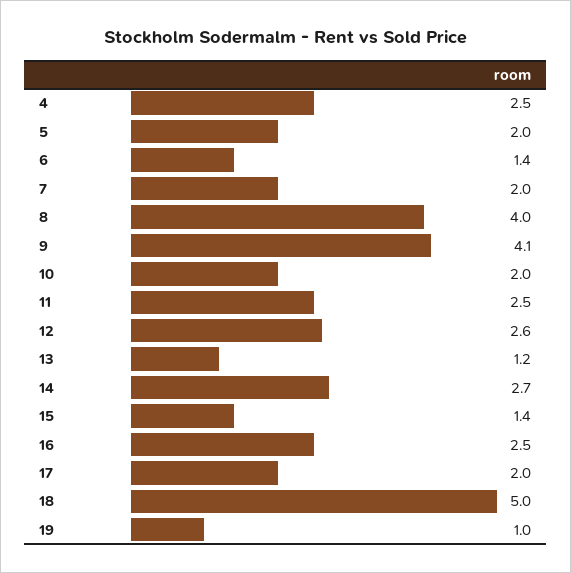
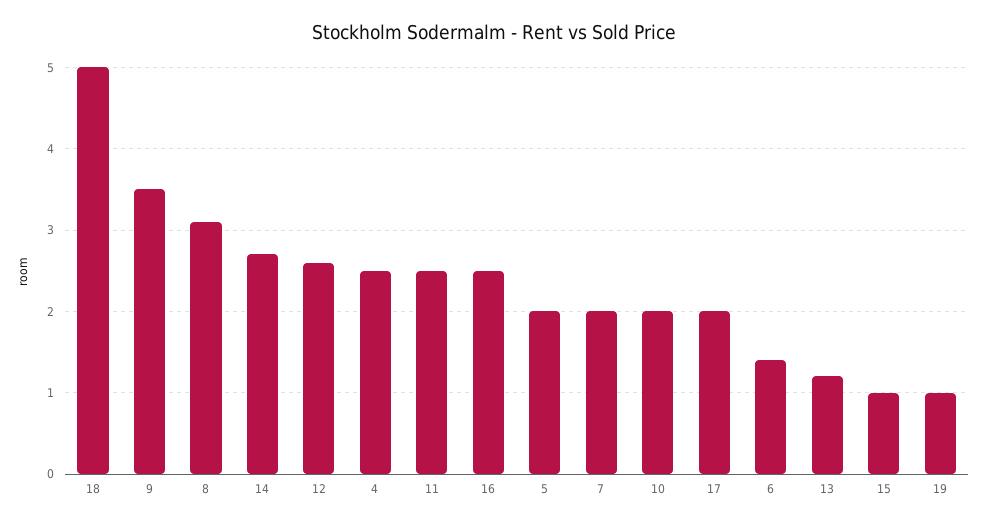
8: 4 -> 3.1
9: 4.1 -> 3.5
15: 1.4 -> 1

